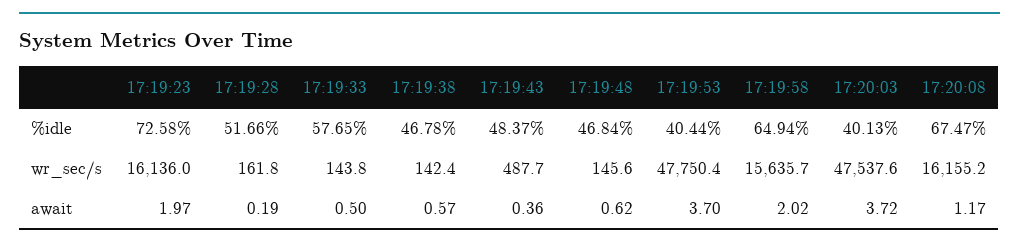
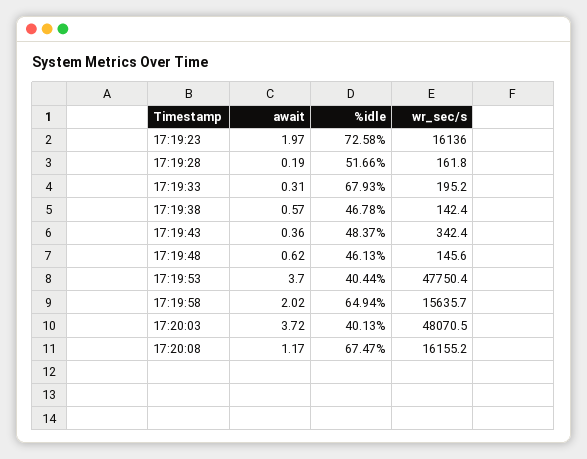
17:19:33, %idle: 57.65 -> 67.93
17:19:48, %idle: 46.84 -> 46.13
17:19:33, wr_sec/s: 143.8 -> 195.2
17:19:43, wr_sec/s: 487.7 -> 342.4
17:20:03, wr_sec/s: 47537.6 -> 48070.5
17:19:33, await: 0.5 -> 0.31

